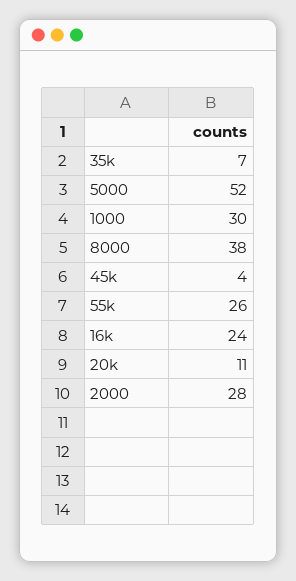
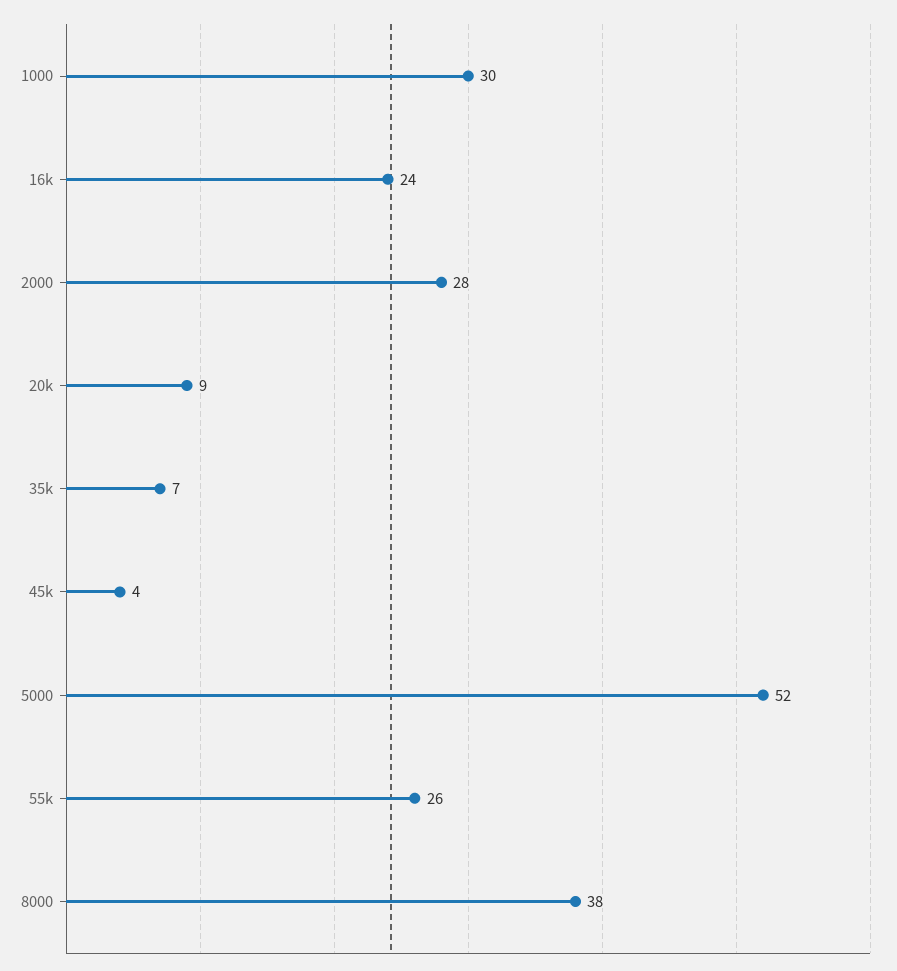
20k: 11 -> 9

